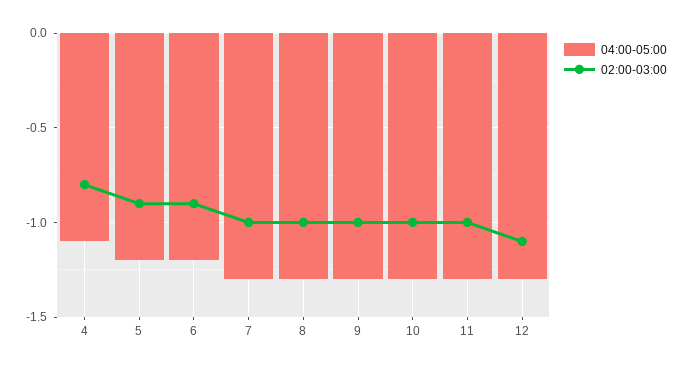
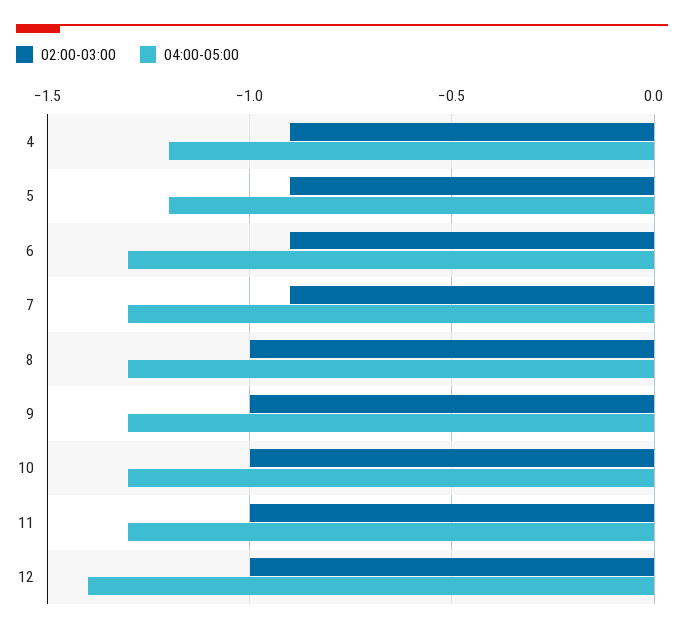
04:00-05:00, 4: -1.1 -> -1.2
02:00-03:00, 4: -0.8 -> -0.9
04:00-05:00, 6: -1.2 -> -1.3
02:00-03:00, 7: -1 -> -0.9
04:00-05:00, 12: -1.3 -> -1.4
02:00-03:00, 12: -1.1 -> -1

